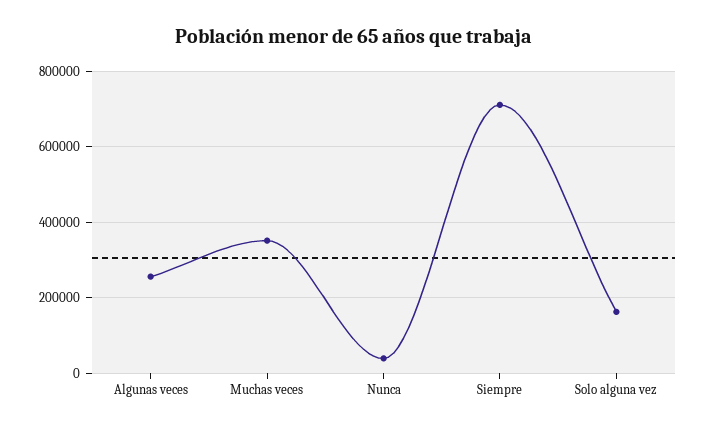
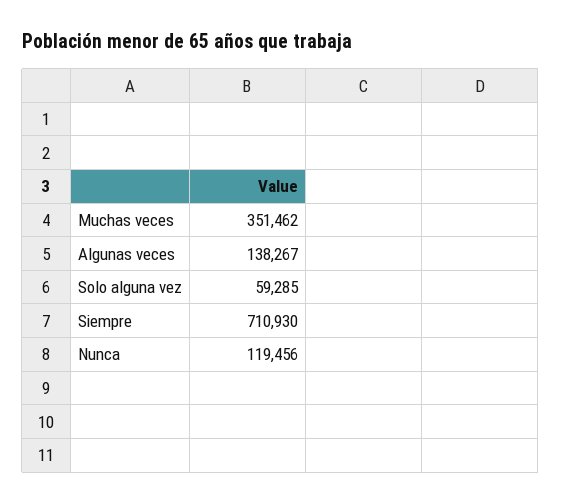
Algunas veces: 260000 -> 138267
Nunca: 40000 -> 119456
Solo alguna vez: 160000 -> 59285

